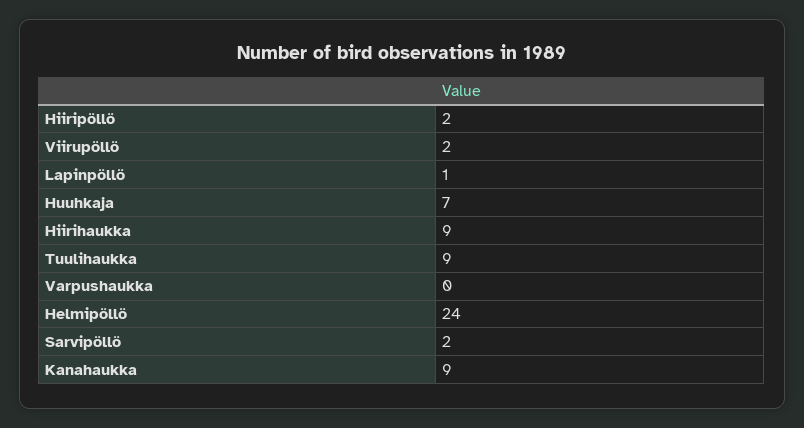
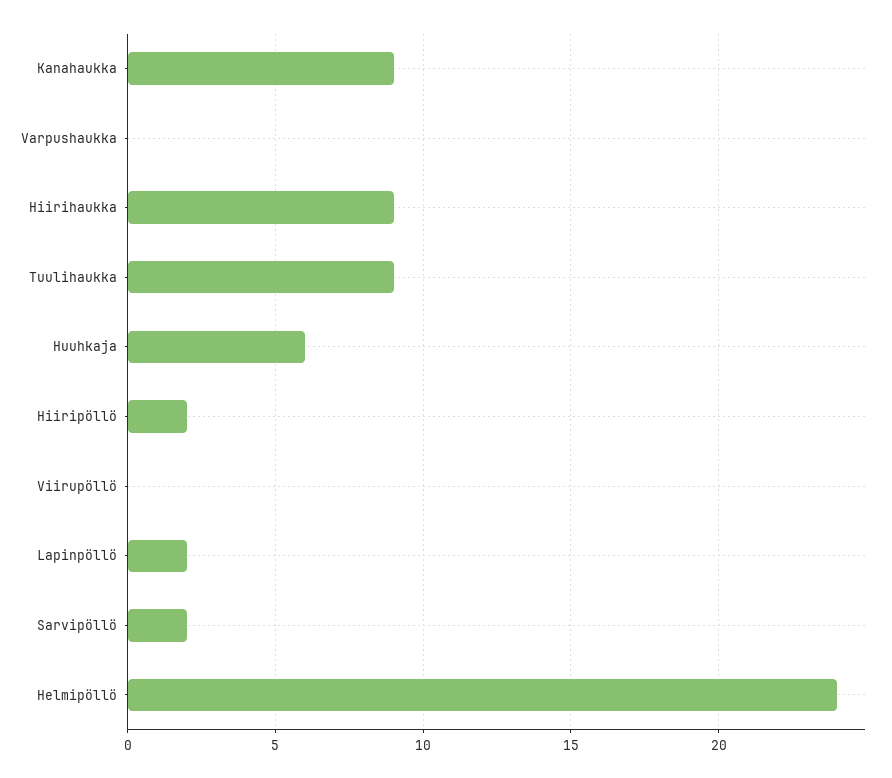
Viirupöllö: 2 -> 0
Lapinpöllö: 1 -> 2
Huuhkaja: 7 -> 6

